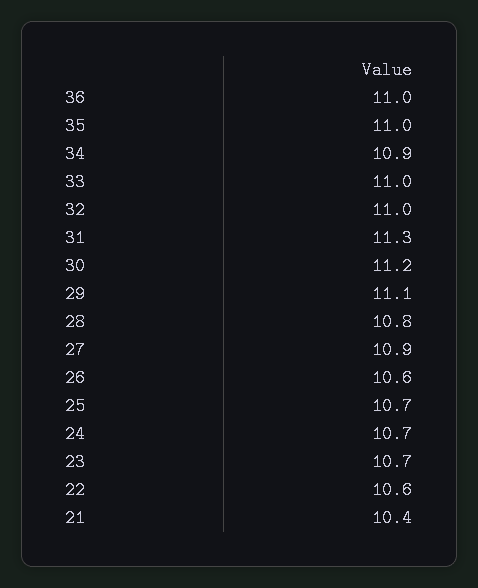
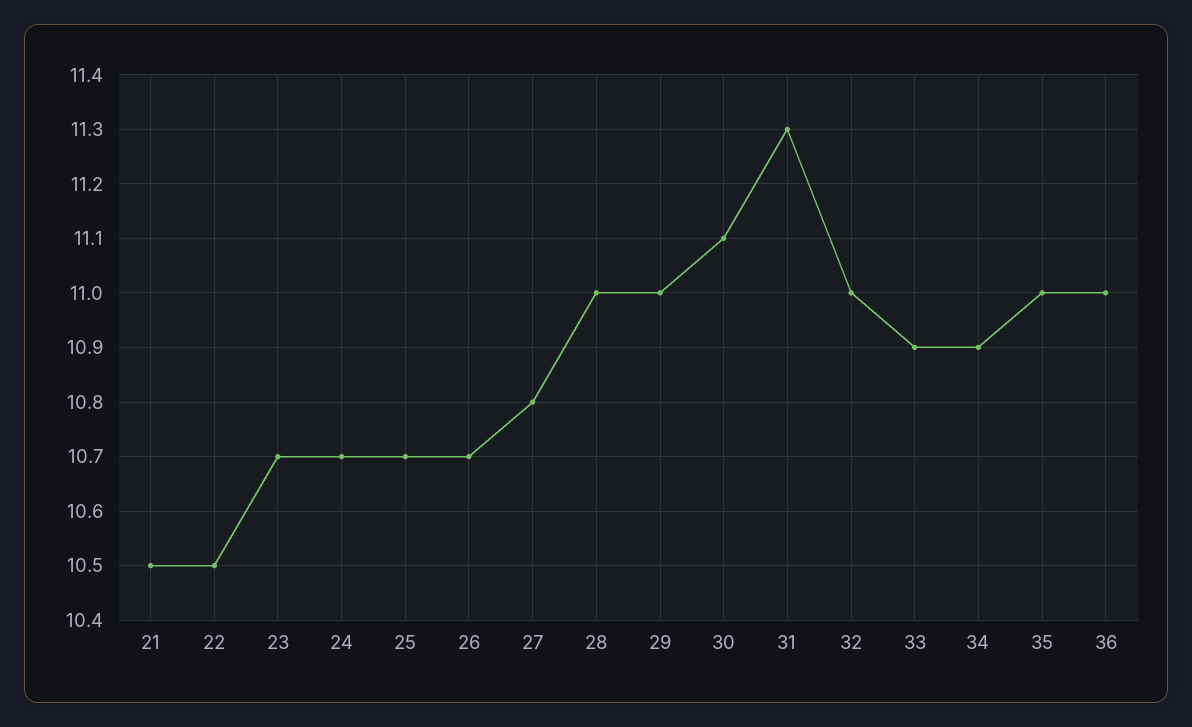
33: 11 -> 10.9
30: 11.2 -> 11.1
29: 11.1 -> 11
28: 10.8 -> 11
27: 10.9 -> 10.8
26: 10.6 -> 10.7
22: 10.6 -> 10.5
21: 10.4 -> 10.5

